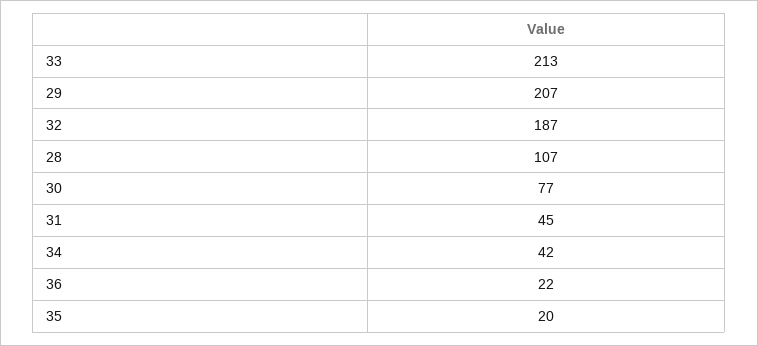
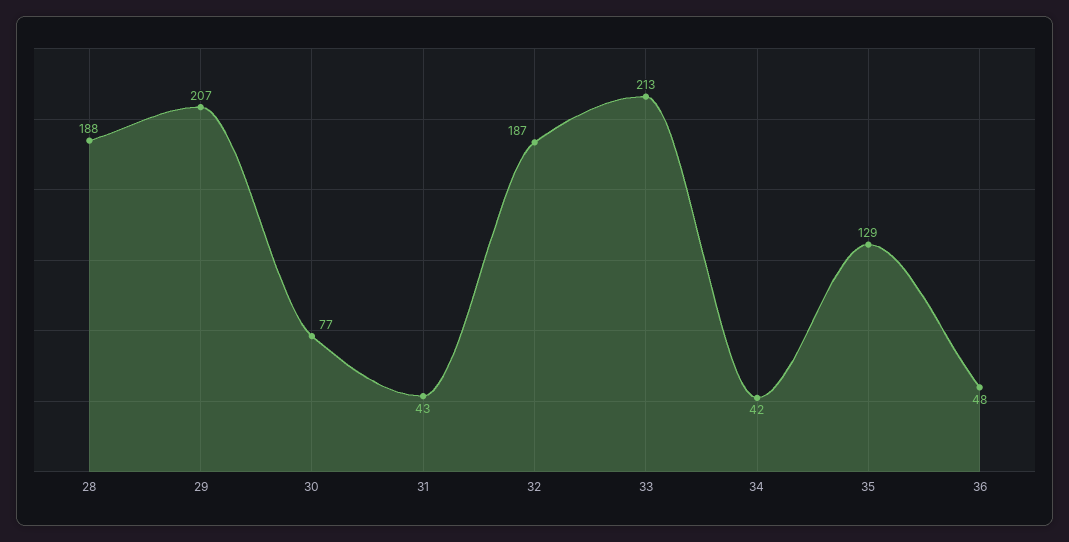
28: 107 -> 188
31: 45 -> 43
36: 22 -> 48
35: 20 -> 129

